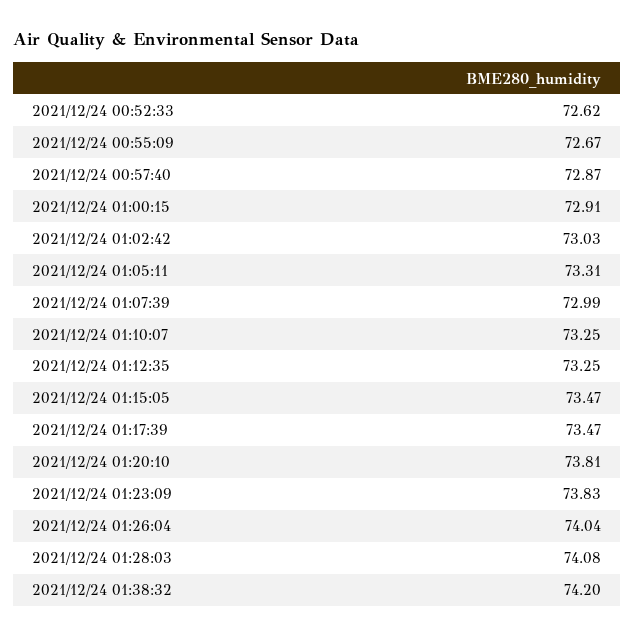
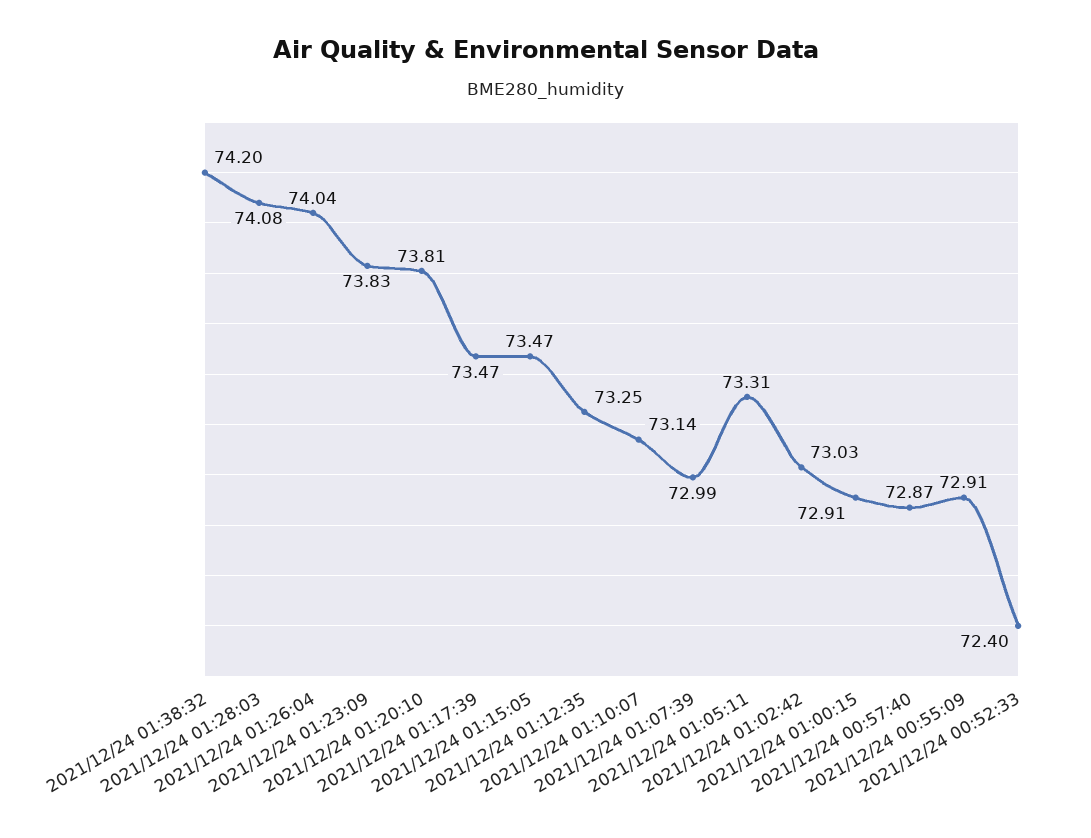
2021/12/24 00:52:33: 72.62 -> 72.4
2021/12/24 00:55:09: 72.67 -> 72.91
2021/12/24 01:10:07: 73.25 -> 73.14

